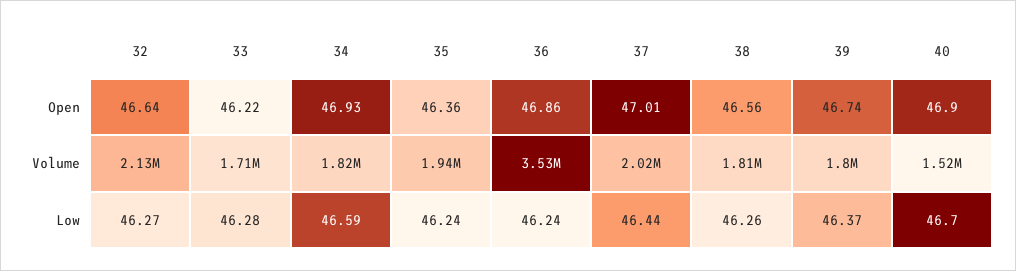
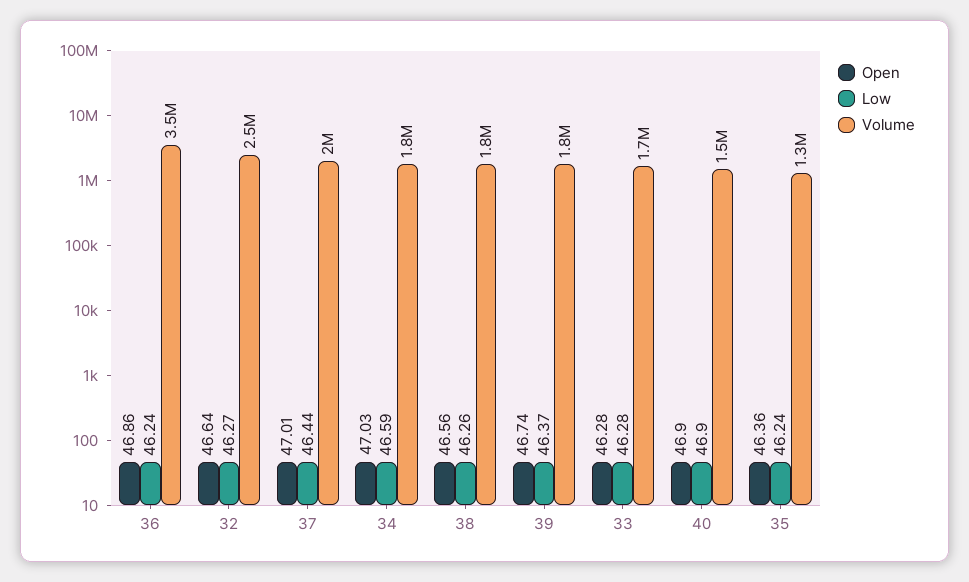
Open, 33: 46.22 -> 46.28
Open, 34: 46.93 -> 47.03
Volume, 32: 2130000 -> 2500000
Volume, 35: 1940000 -> 1300000
Low, 40: 46.7 -> 46.9

